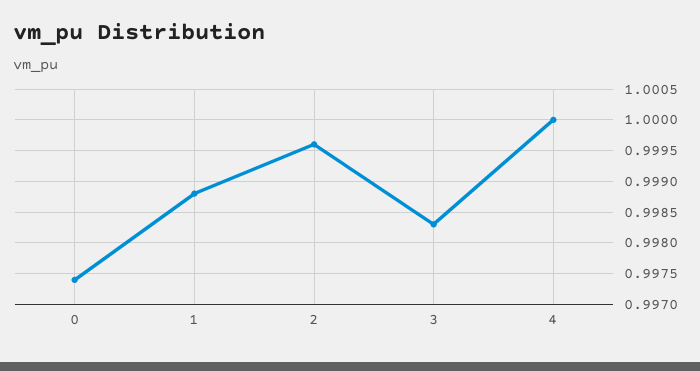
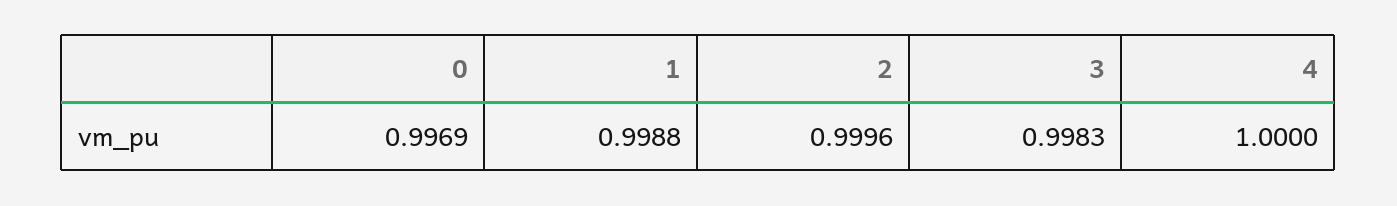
0: 0.9974 -> 0.9969

